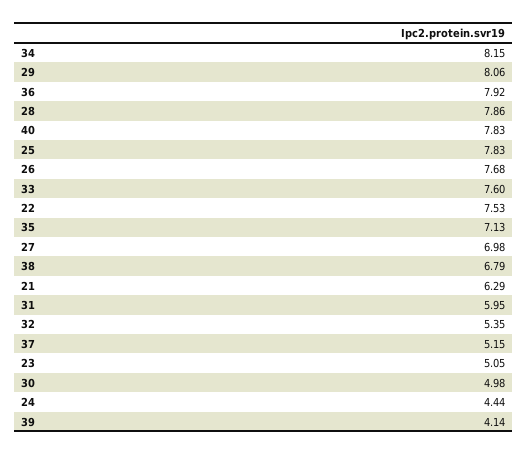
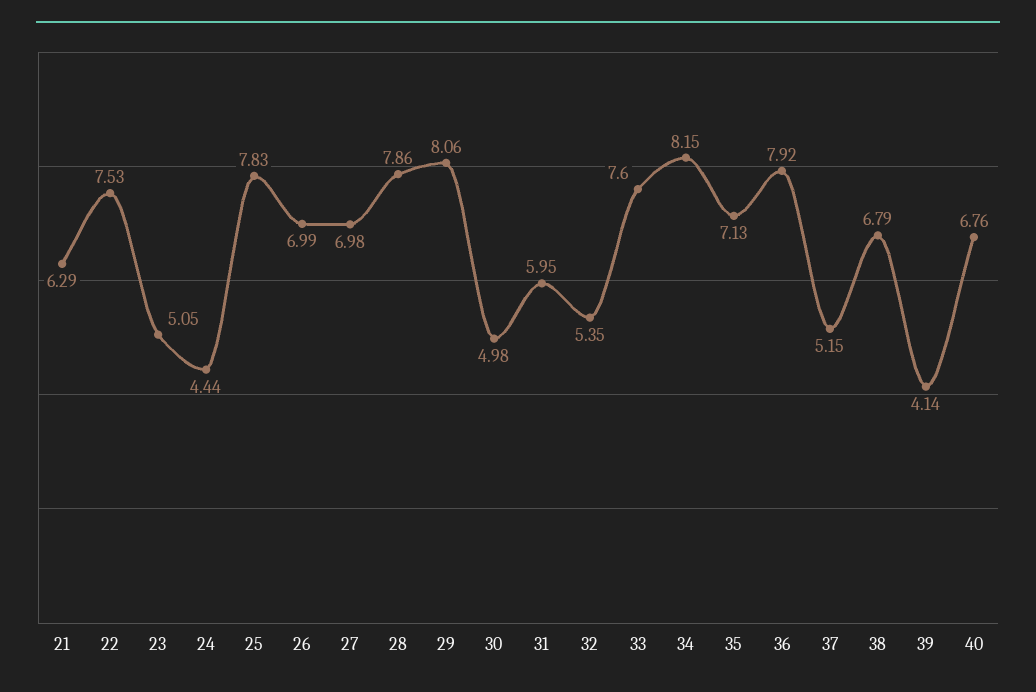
40: 7.83 -> 6.76
26: 7.68 -> 6.99

